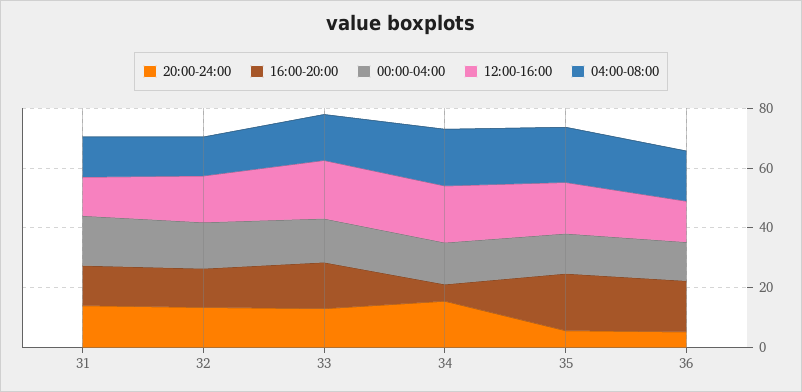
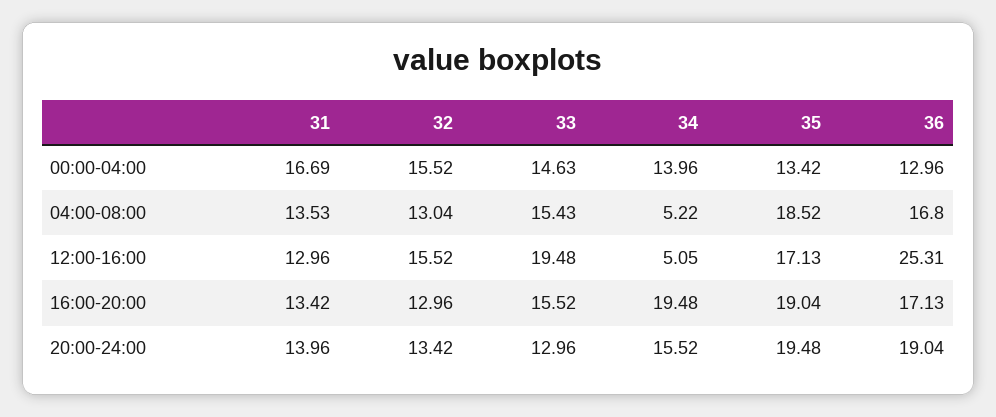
16:00-20:00, 34: 5 -> 19.48
12:00-16:00, 34: 20 -> 5.05
04:00-08:00, 34: 20 -> 5.22
20:00-24:00, 35: 5 -> 19.48
20:00-24:00, 36: 5 -> 19.04
12:00-16:00, 36: 15 -> 25.31

